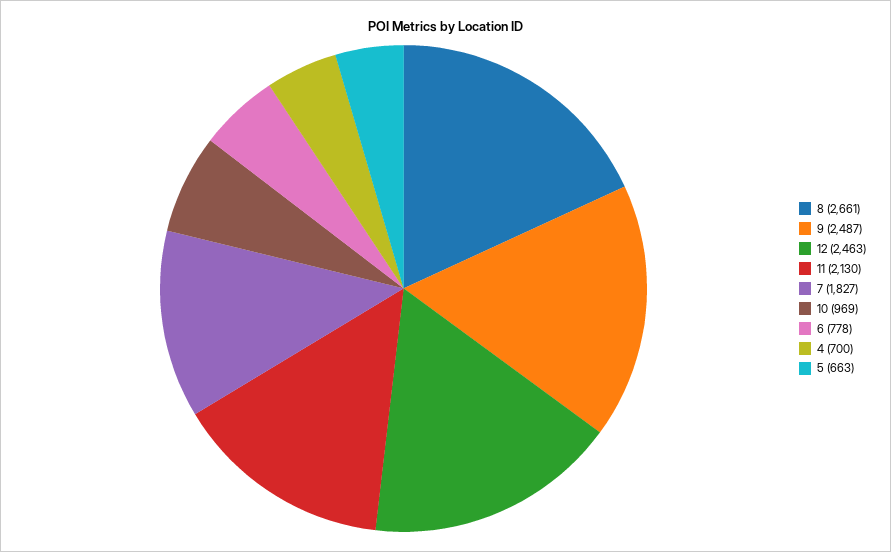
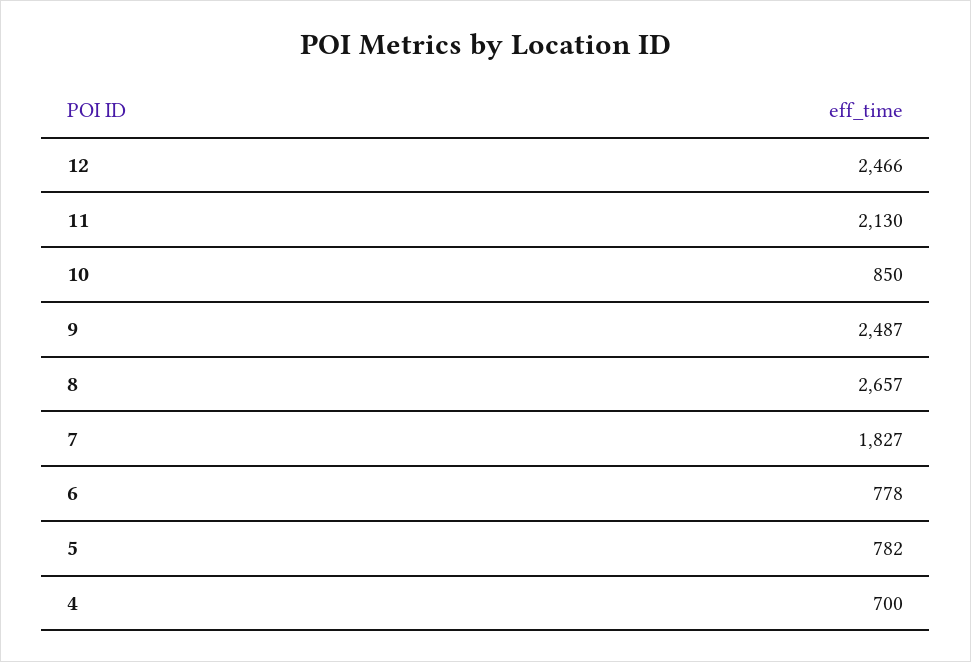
8: 2661 -> 2657
12: 2463 -> 2466
10: 969 -> 850
5: 663 -> 782

